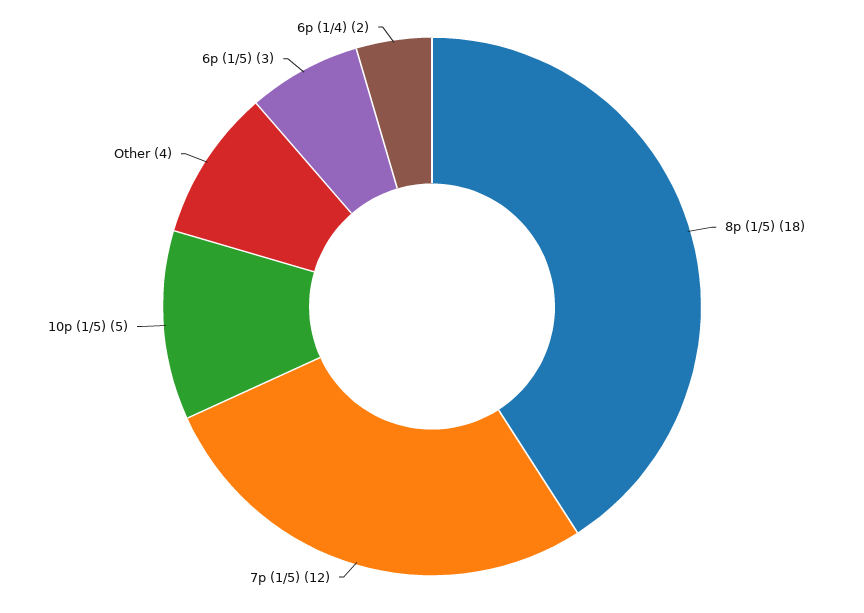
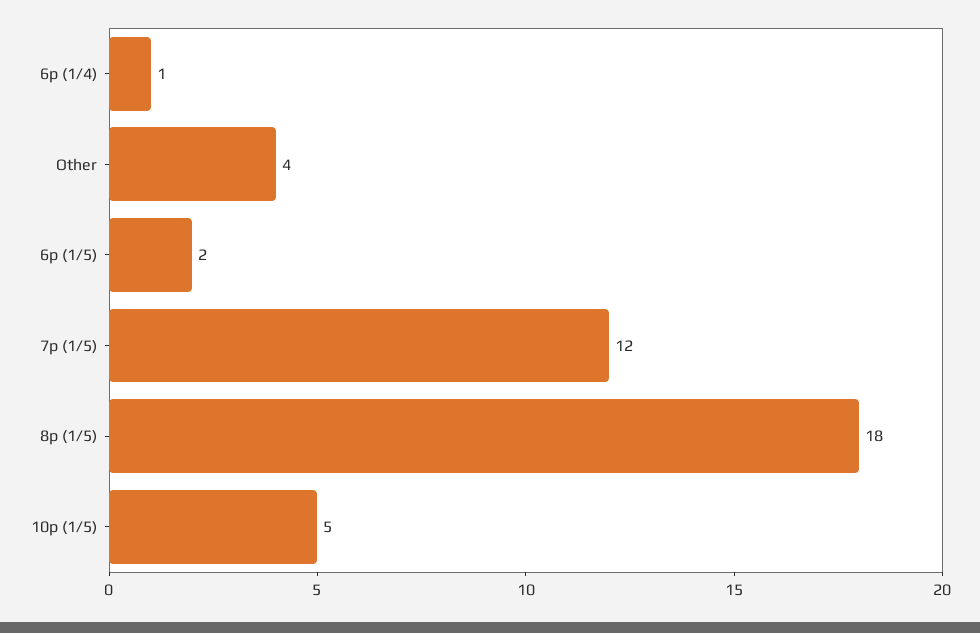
6p (1/5): 3 -> 2
6p (1/4): 2 -> 1

